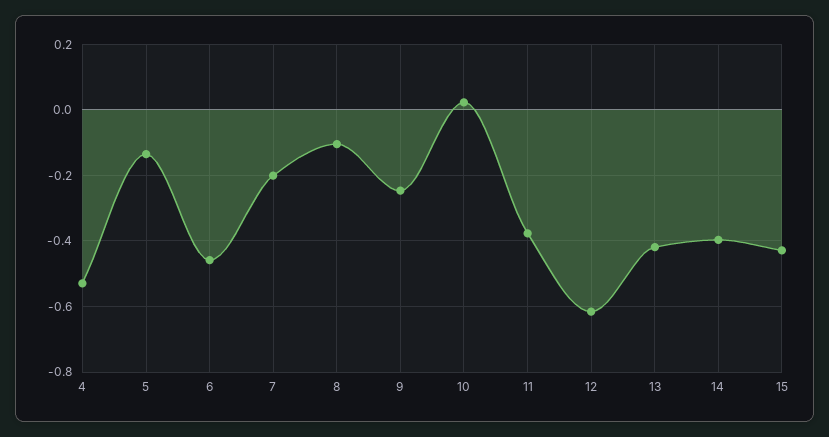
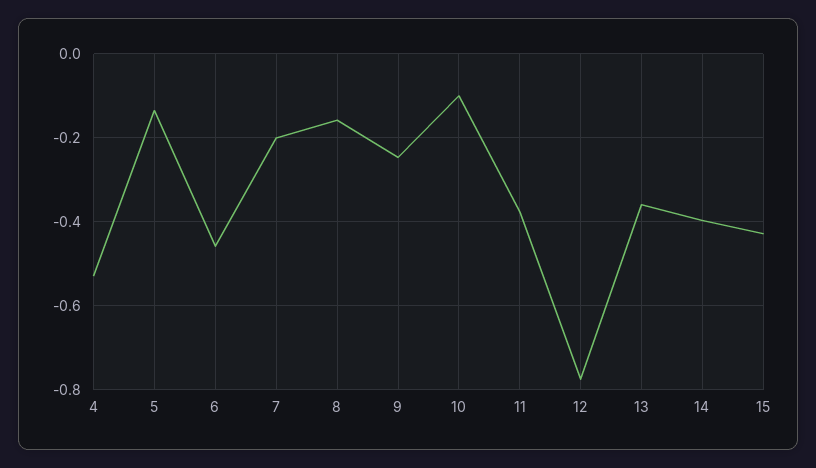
8: -0.1 -> -0.16
10: 0.02 -> -0.1
12: -0.62 -> -0.78
13: -0.42 -> -0.36

